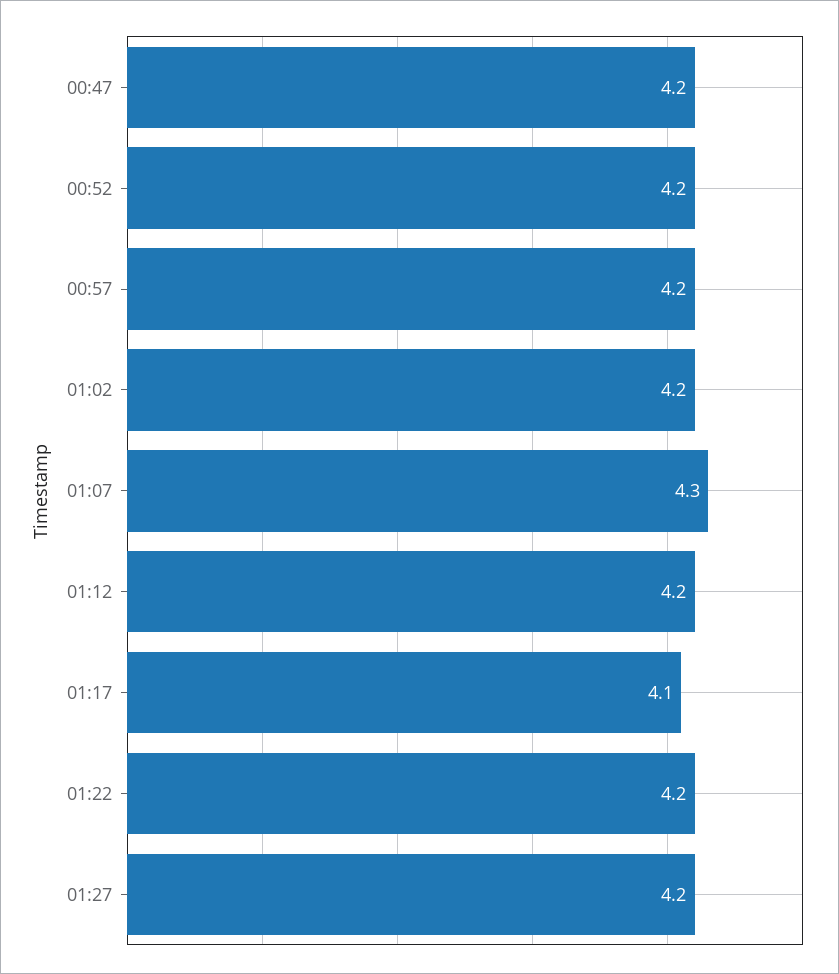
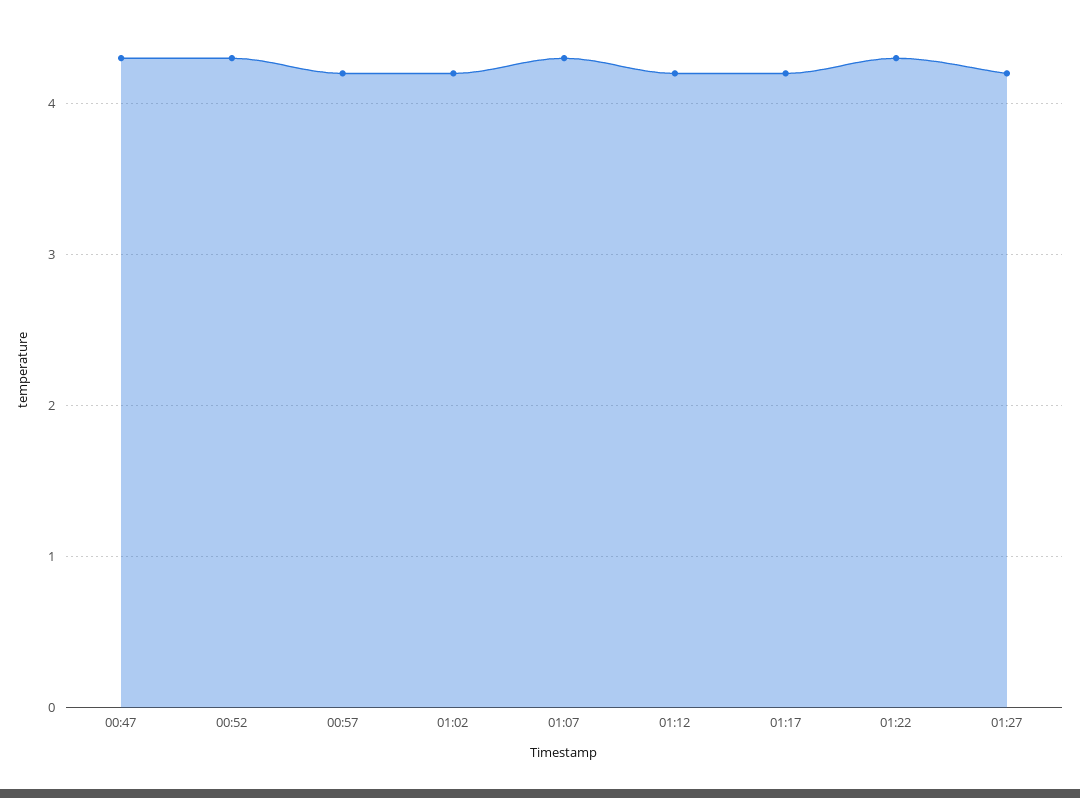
00:47: 4.2 -> 4.3
00:52: 4.2 -> 4.3
01:17: 4.1 -> 4.2
01:22: 4.2 -> 4.3

